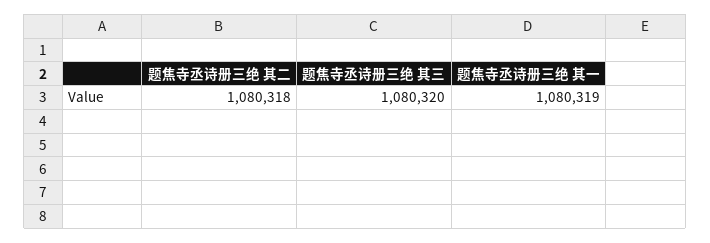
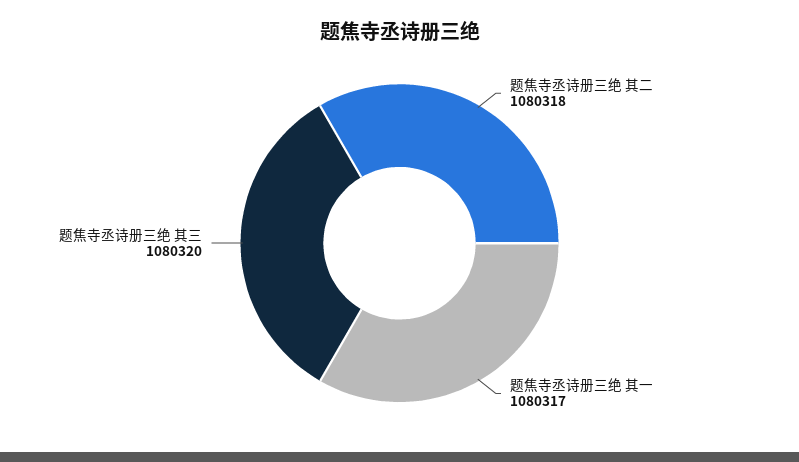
题焦寺丞诗册三绝 其一: 1080319 -> 1080317

